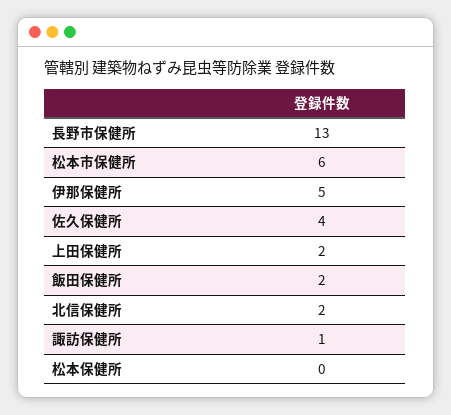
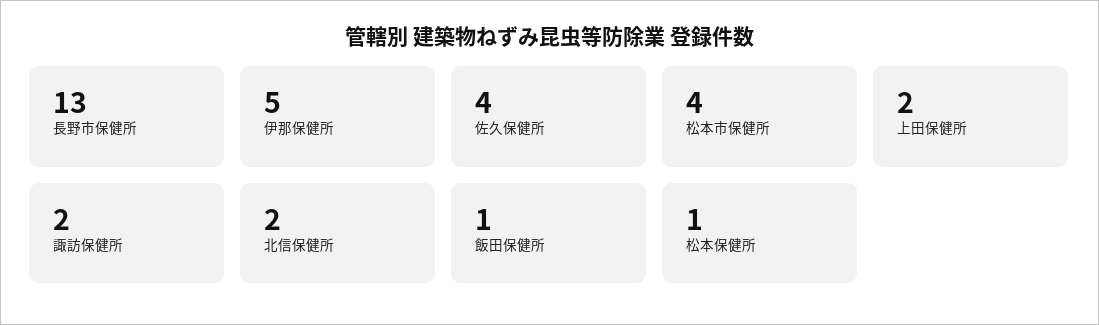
松本市保健所: 6 -> 4
飯田保健所: 2 -> 1
諏訪保健所: 1 -> 2
松本保健所: 0 -> 1

